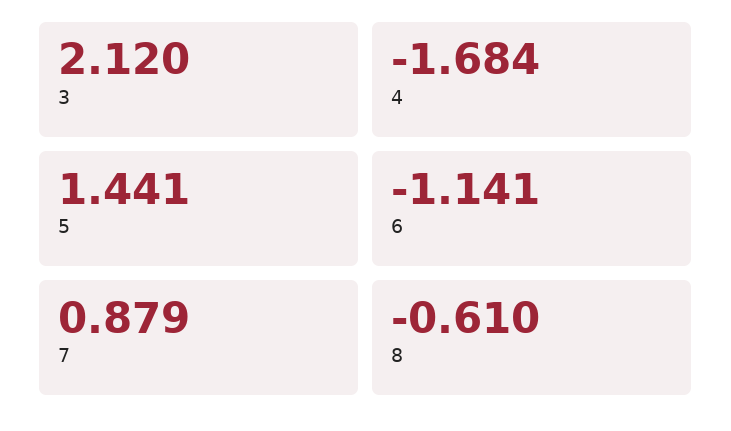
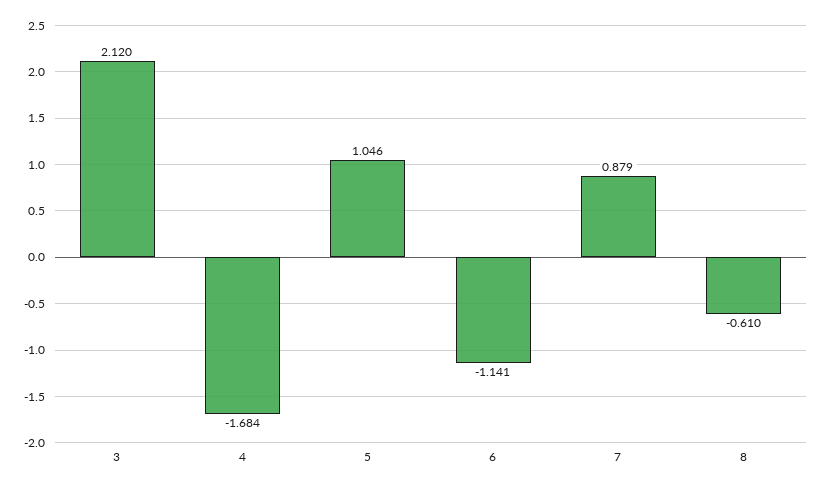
5: 1.441 -> 1.046

